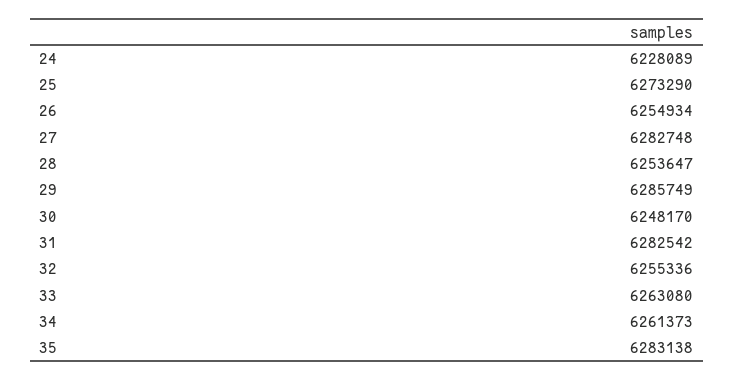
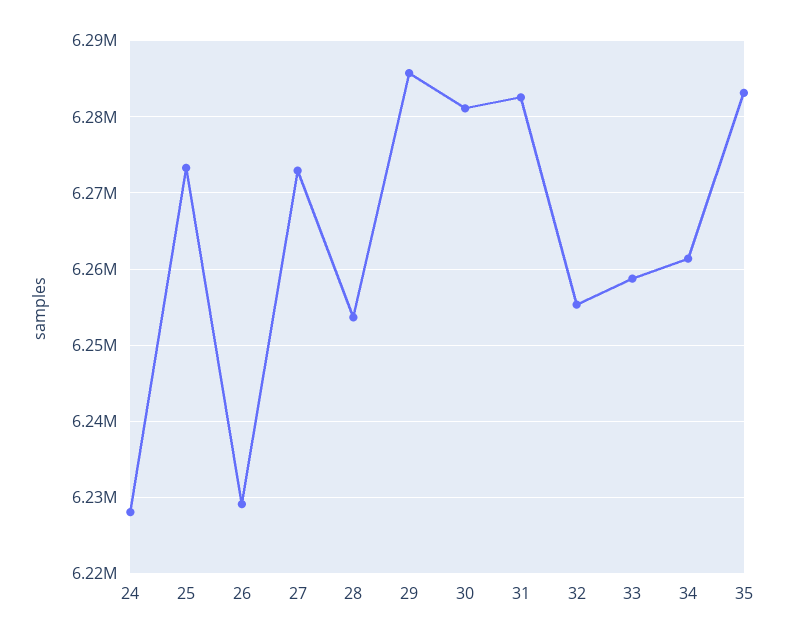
26: 6254934 -> 6229000
27: 6282748 -> 6273000
30: 6248170 -> 6281000
33: 6263080 -> 6259000

